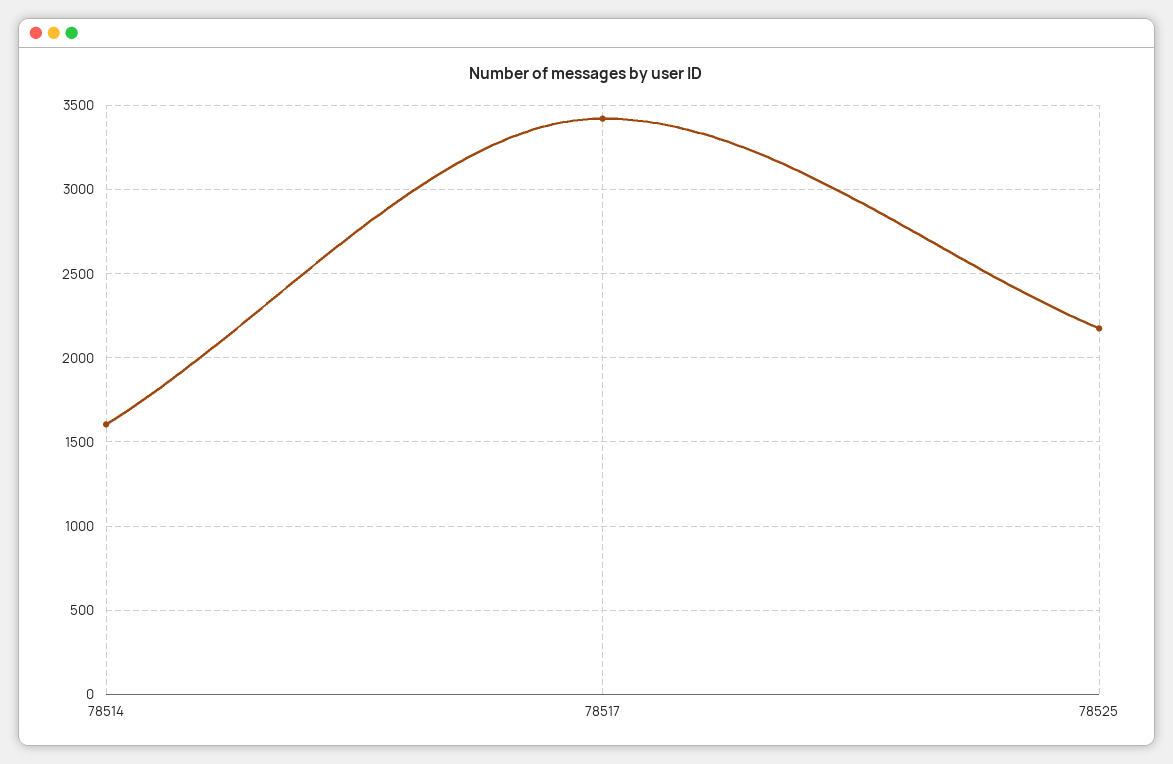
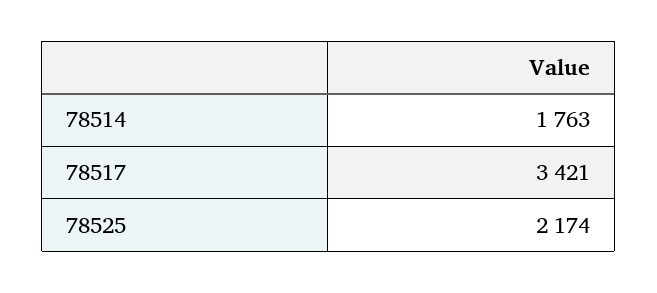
78514: 1600 -> 1763

